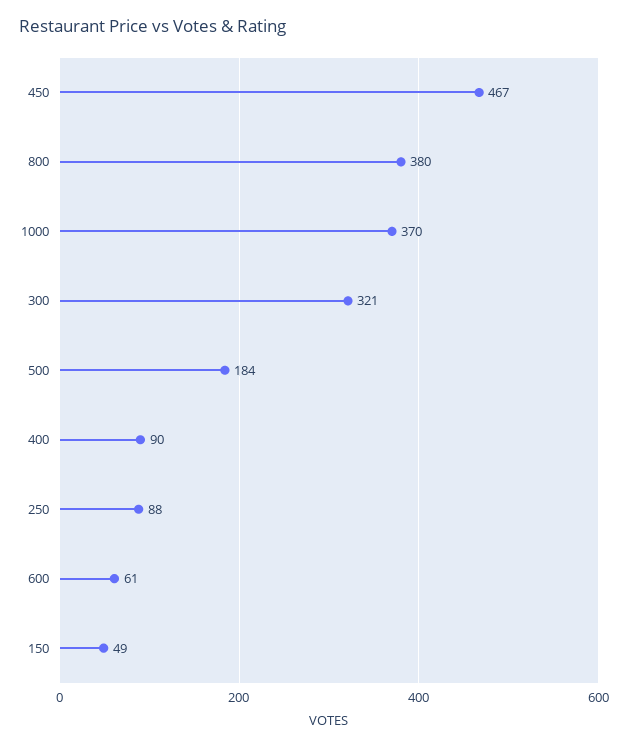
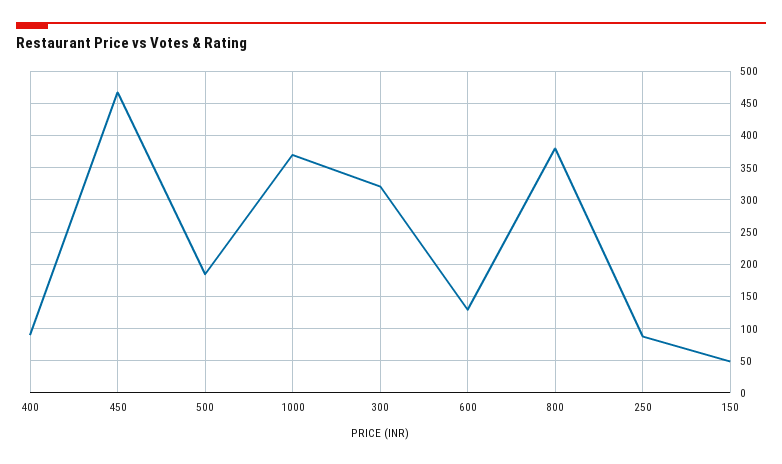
600: 61 -> 130

